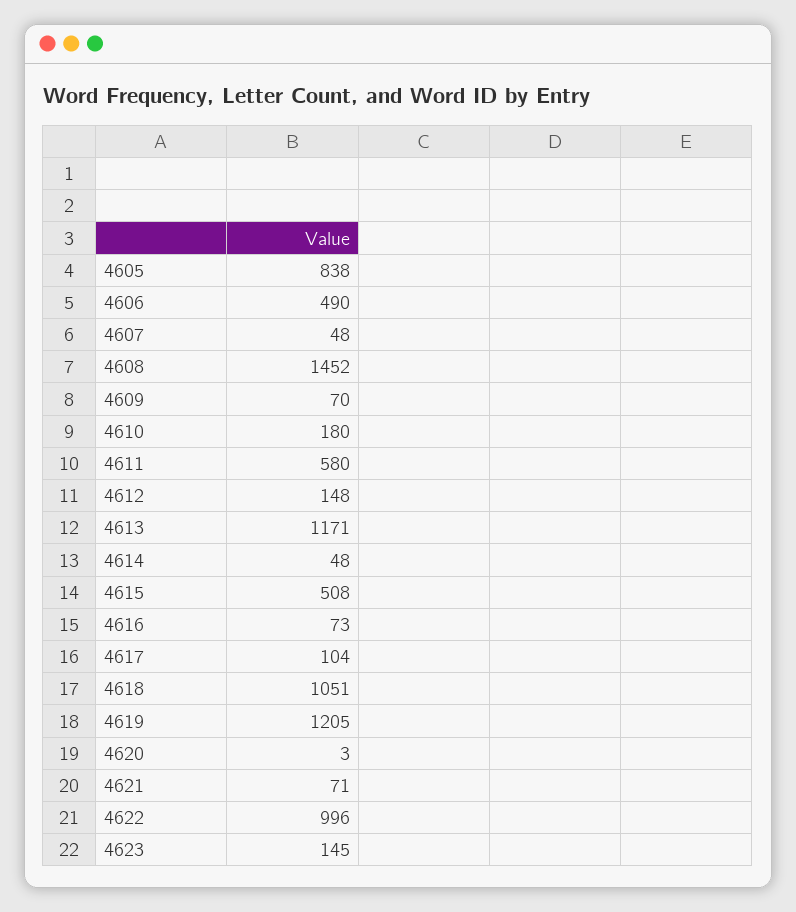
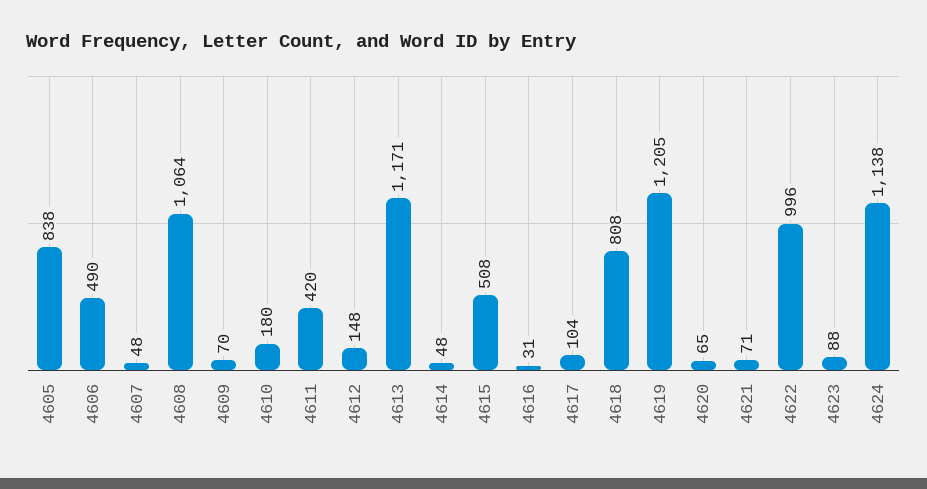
4608: 1452 -> 1064
4611: 580 -> 420
4616: 73 -> 31
4618: 1051 -> 808
4620: 3 -> 65
4623: 145 -> 88
4624: none -> 1138

